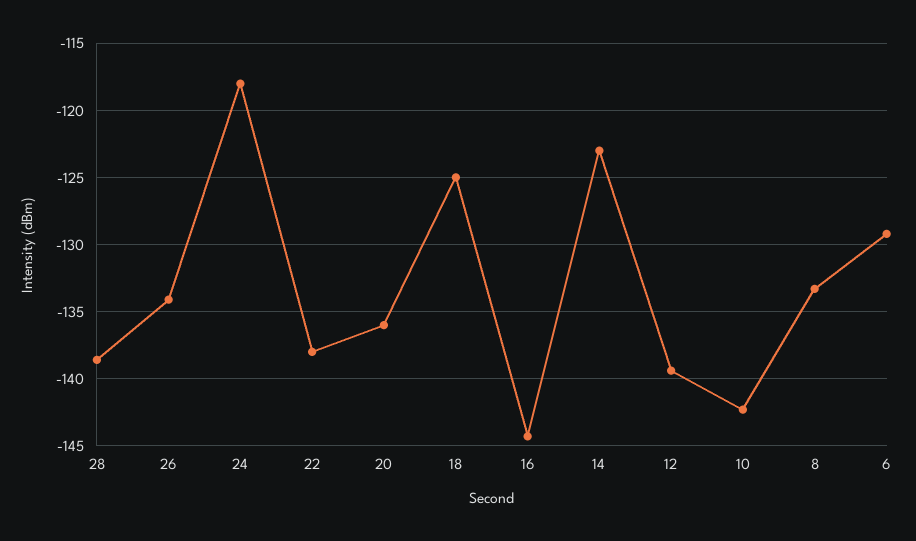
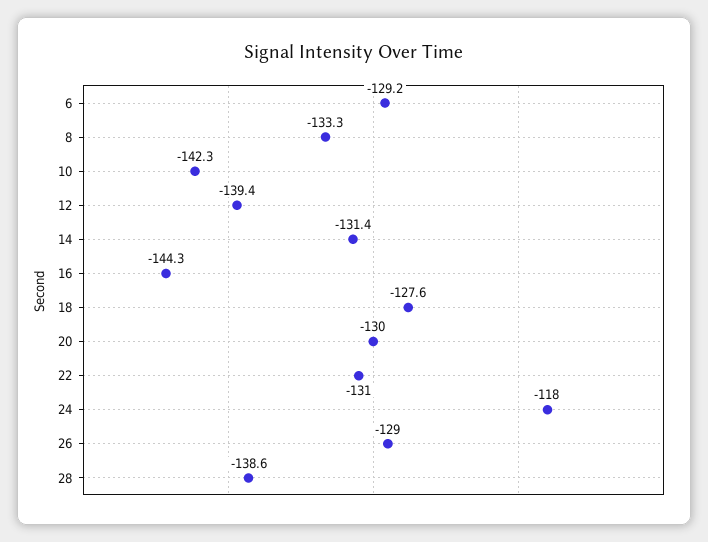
26: -134 -> -129
22: -138 -> -131
20: -136 -> -130
18: -125 -> -127.6
14: -123 -> -131.4

